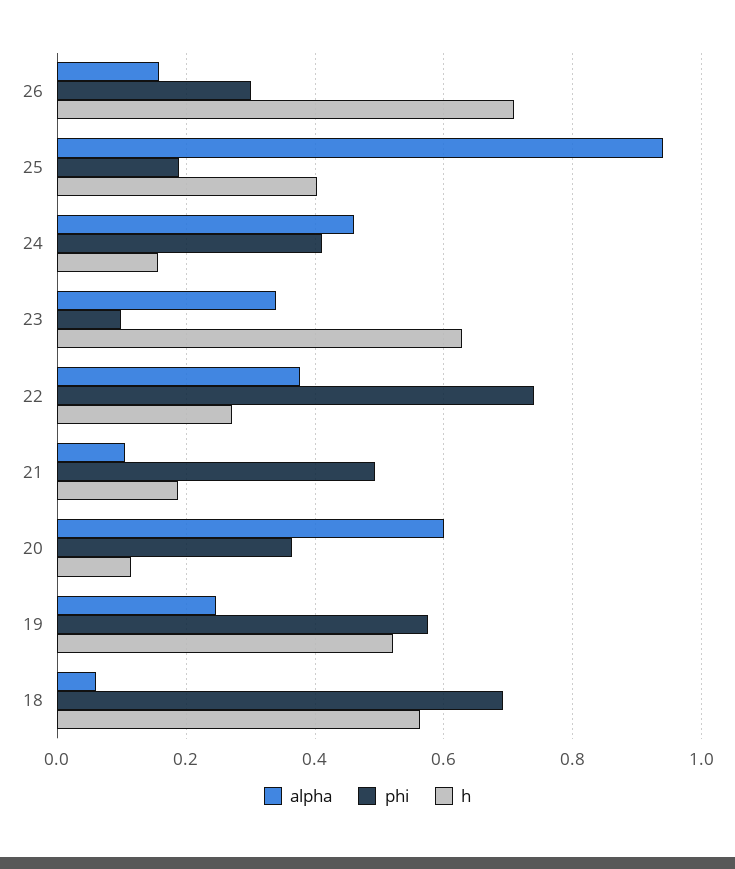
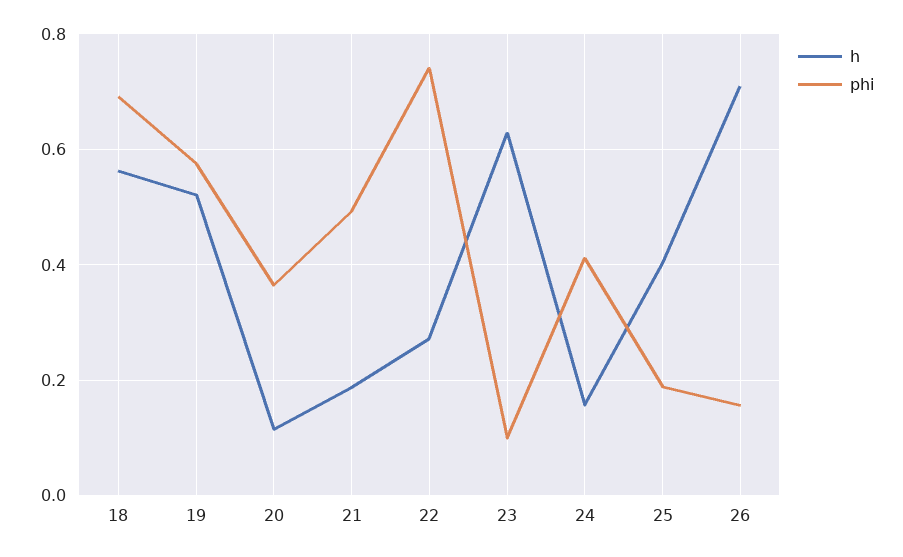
alpha, 26: 0.16 -> none
phi, 26: 0.3 -> 0.16
alpha, 25: 0.94 -> none
alpha, 24: 0.46 -> none
alpha, 23: 0.34 -> none
alpha, 22: 0.38 -> none
alpha, 21: 0.1 -> none
alpha, 20: 0.6 -> none
alpha, 19: 0.24 -> none
alpha, 18: 0.06 -> none

